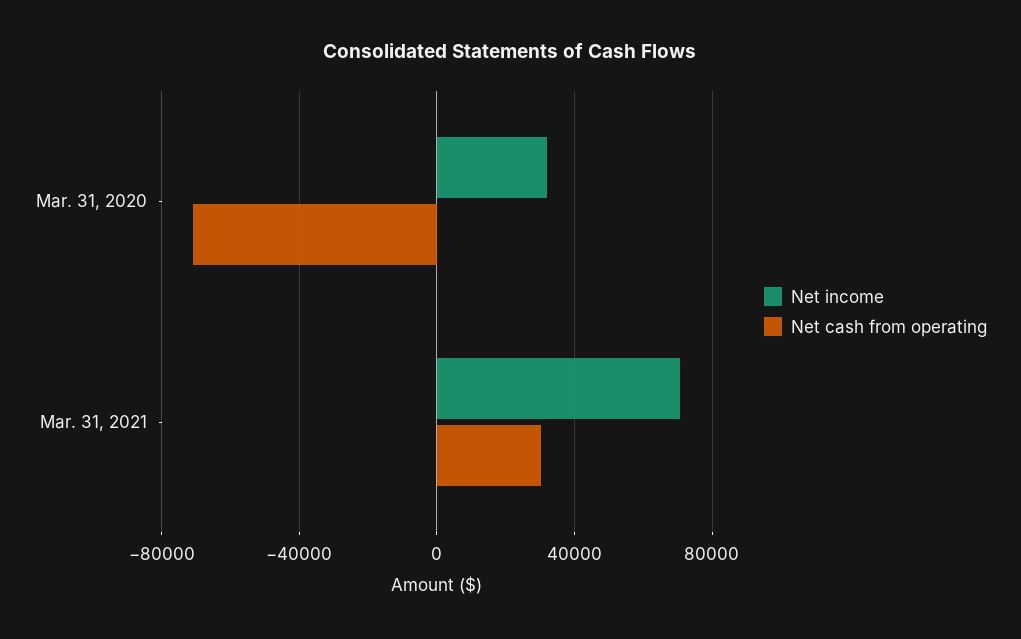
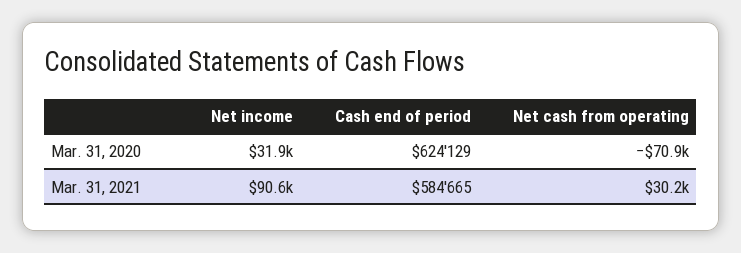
Net income, Mar. 31, 2021: 70000 -> 90600
Cash end of period, Mar. 31, 2020: none -> 624129
Cash end of period, Mar. 31, 2021: none -> 584665

